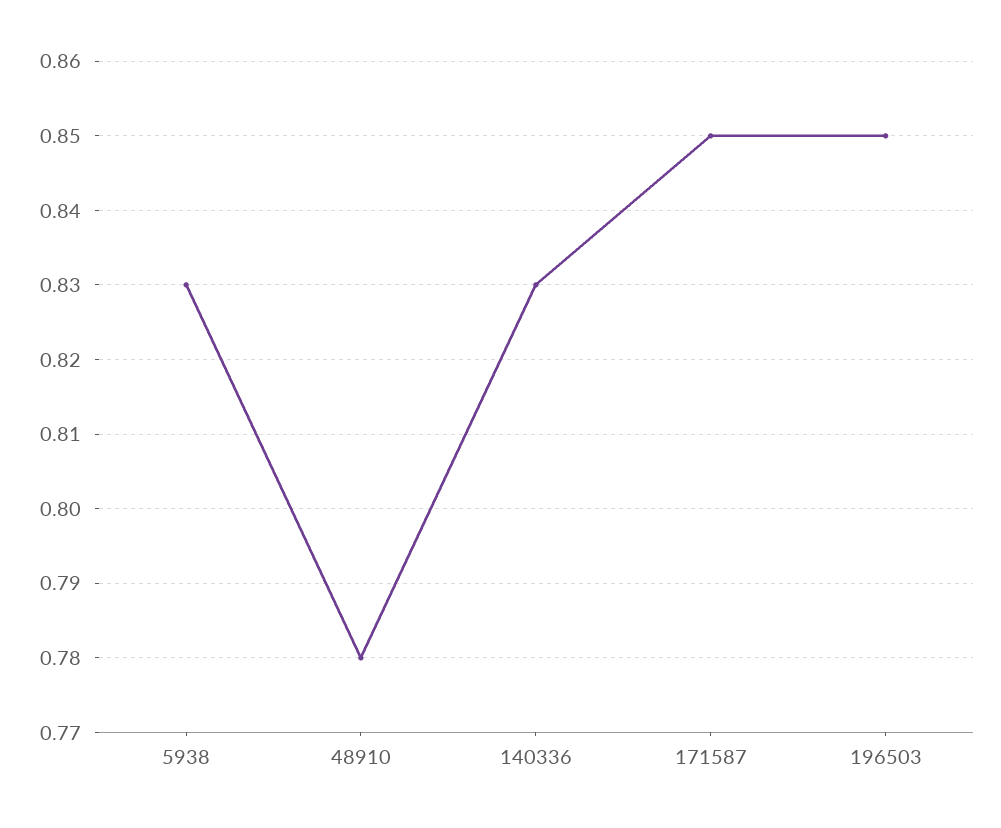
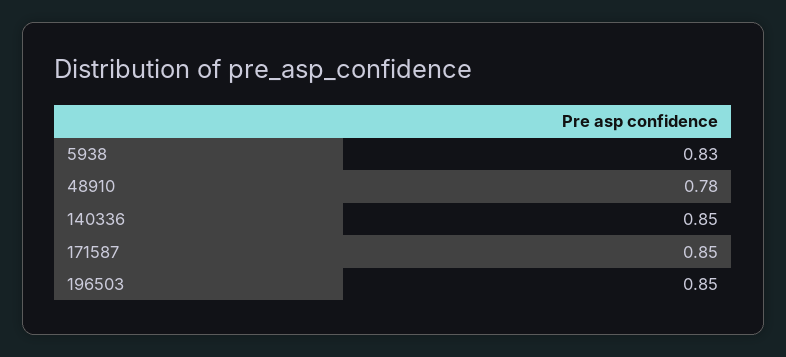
140336: 0.83 -> 0.85

